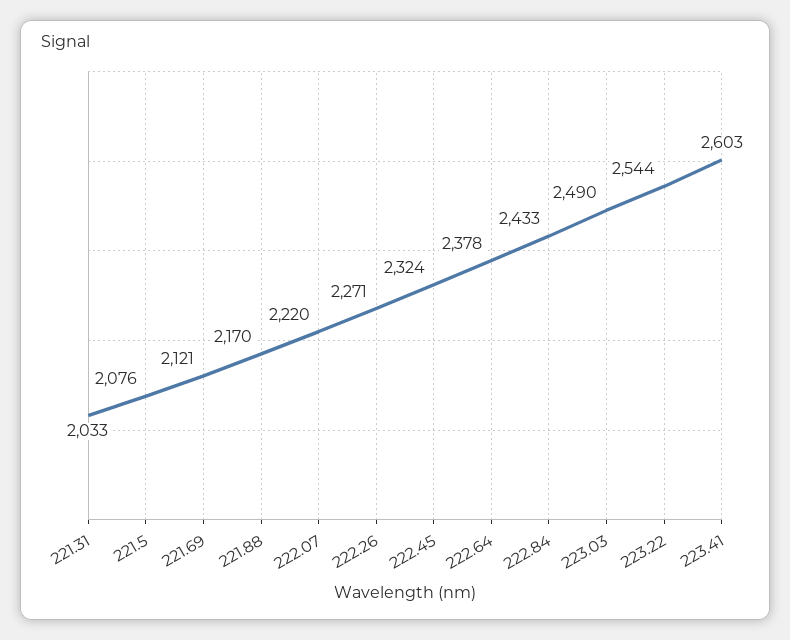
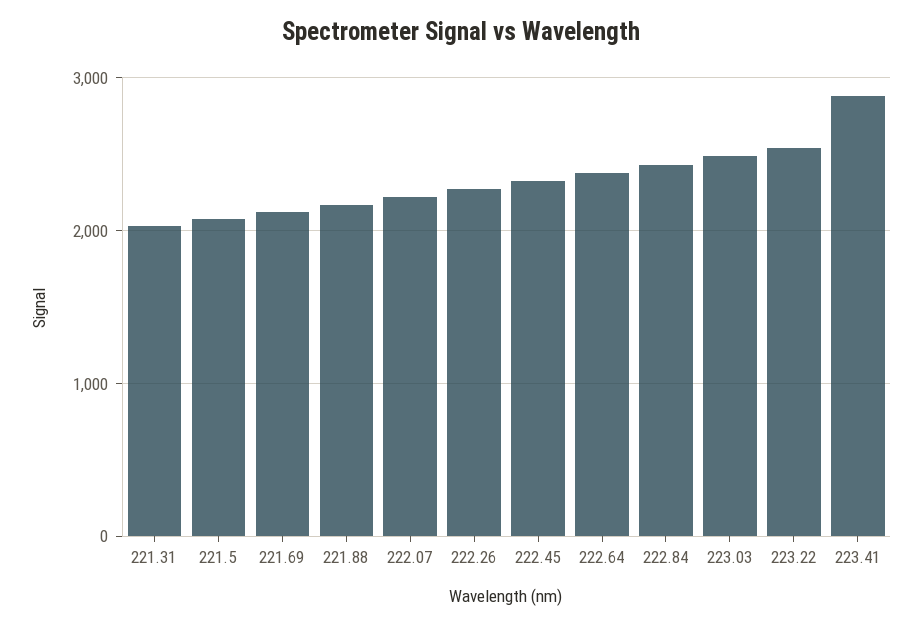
223.41: 2603 -> 2900

